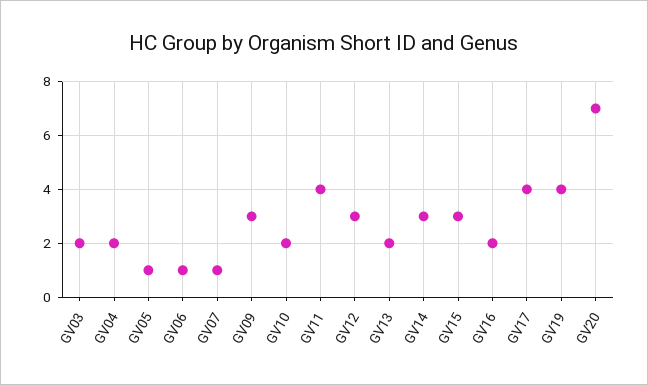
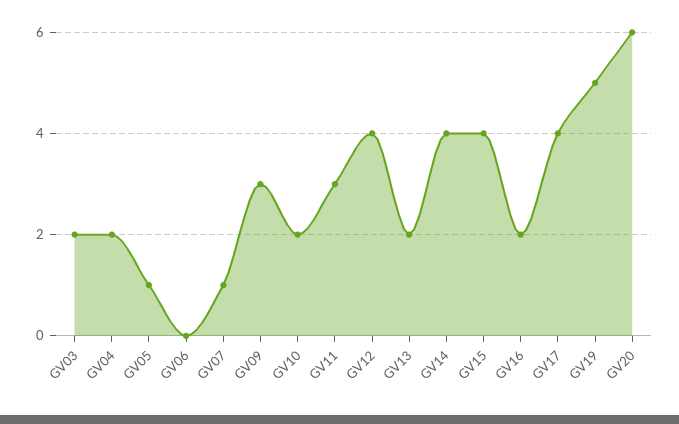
GV06: 1 -> 0
GV11: 4 -> 3
GV12: 3 -> 4
GV14: 3 -> 4
GV15: 3 -> 4
GV19: 4 -> 5
GV20: 7 -> 6

